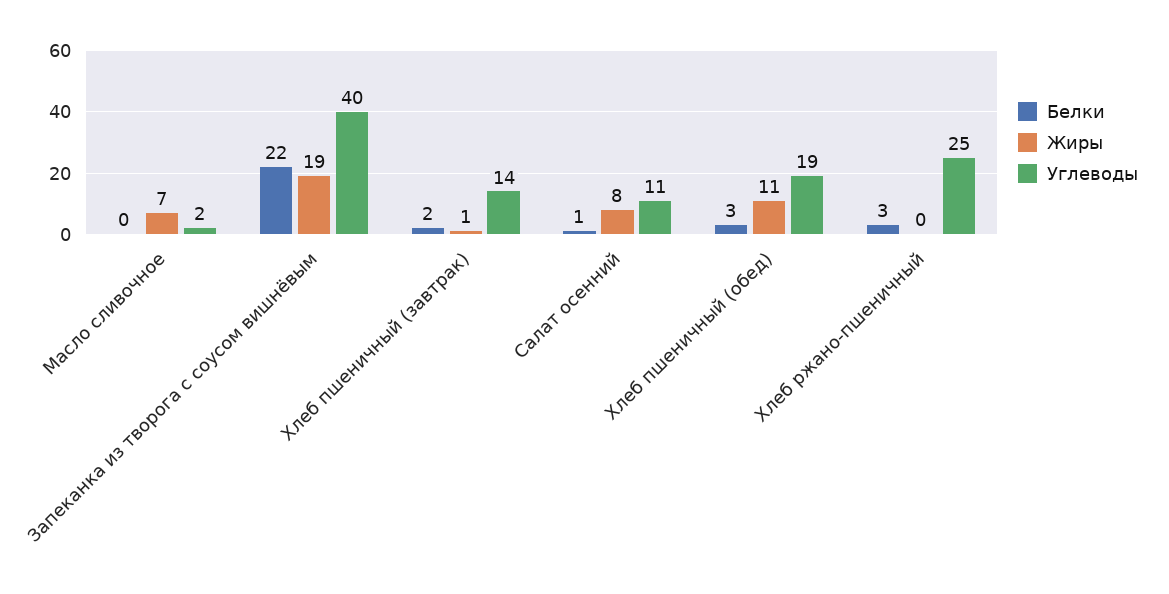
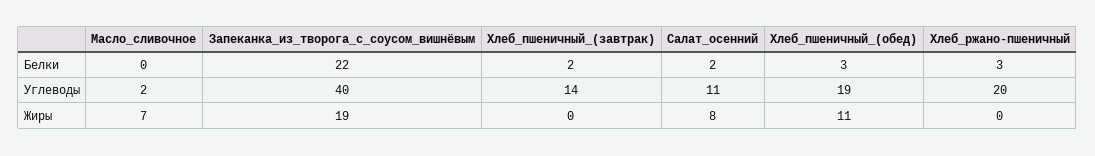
Жиры, Хлеб пшеничный (завтрак): 1 -> 0
Белки, Салат осенний: 1 -> 2
Углеводы, Хлеб ржано-пшеничный: 25 -> 20

